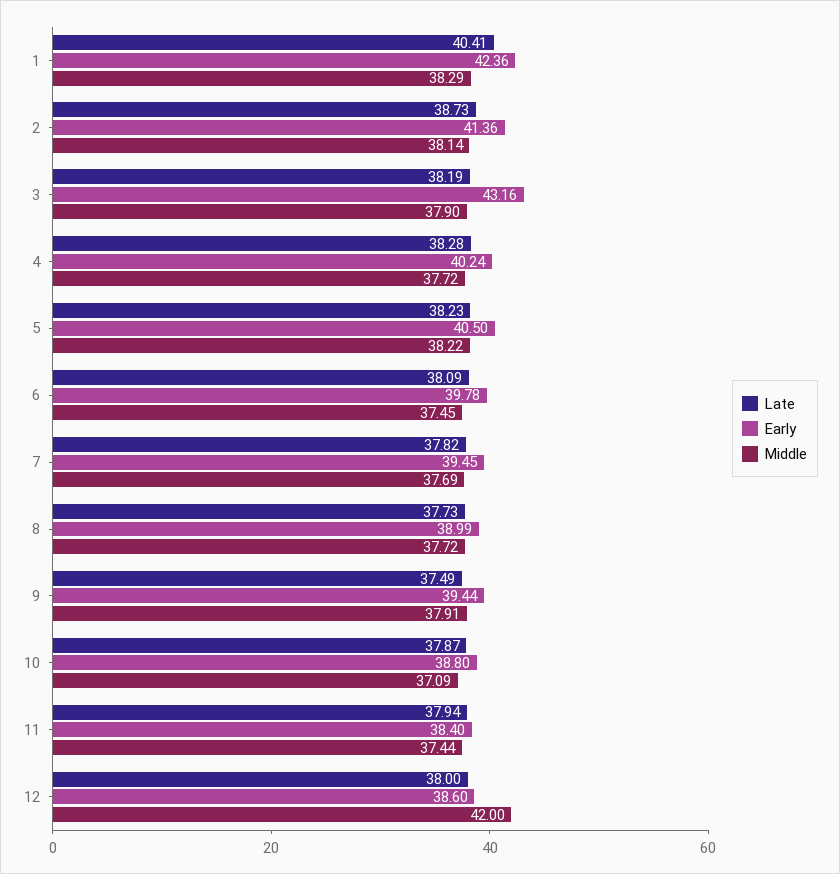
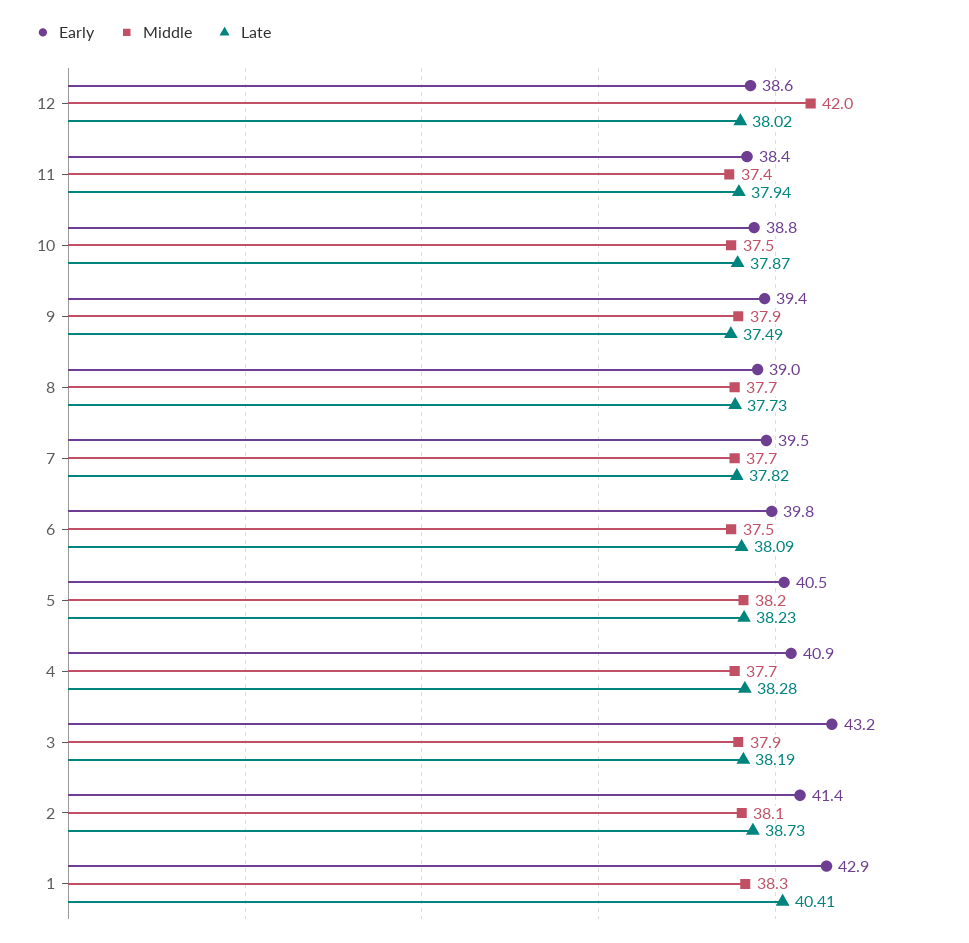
Early, 1: 42.36 -> 42.9
Early, 4: 40.24 -> 40.9
Middle, 10: 37.09 -> 37.5
Late, 12: 38 -> 38.02

